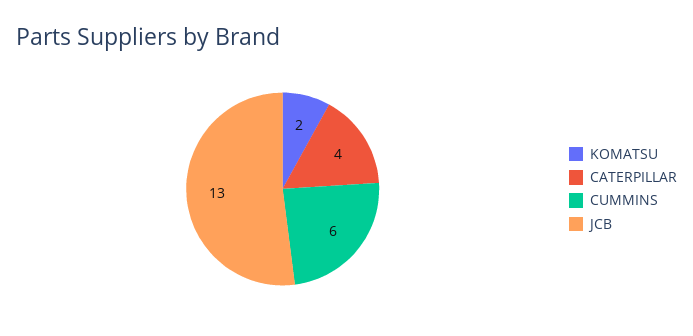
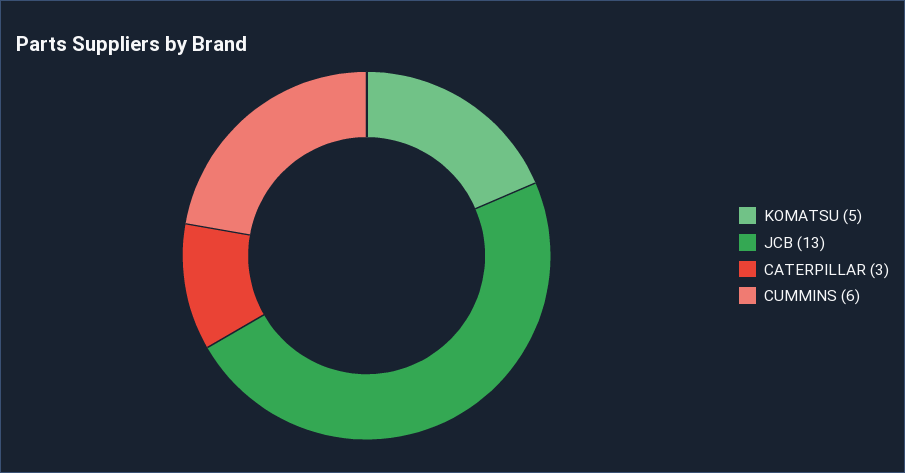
KOMATSU: 2 -> 5
CATERPILLAR: 4 -> 3

